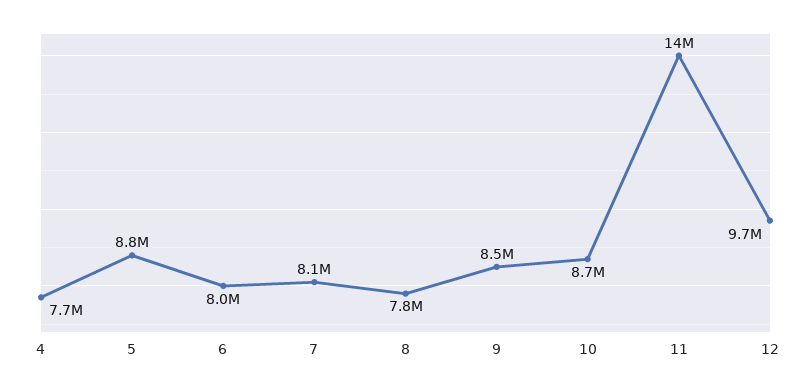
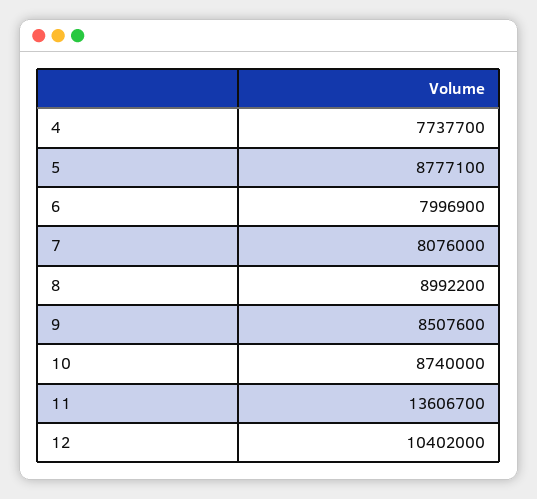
8: 7800000 -> 8992200
12: 9700000 -> 10402000

